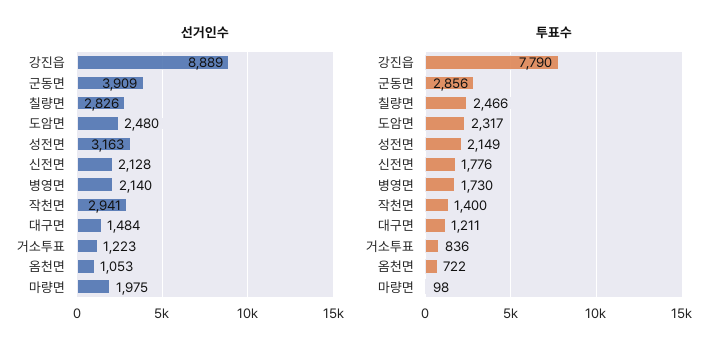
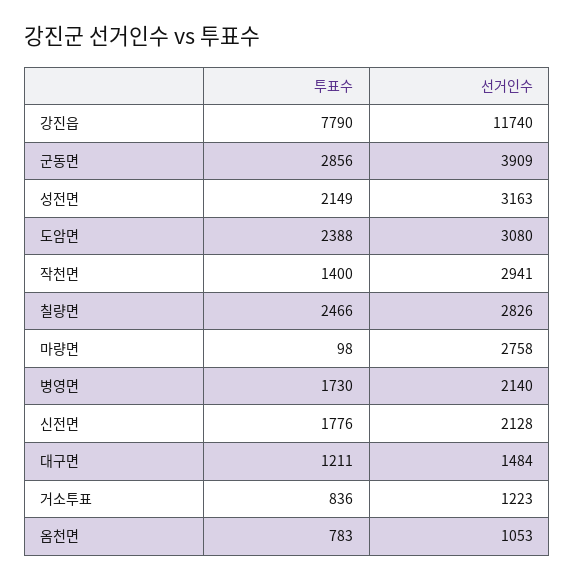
선거인수, 강진읍: 8889 -> 11740
선거인수, 도암면: 2480 -> 3080
선거인수, 마량면: 1975 -> 2758
투표수, 도암면: 2317 -> 2388
투표수, 옴천면: 722 -> 783

